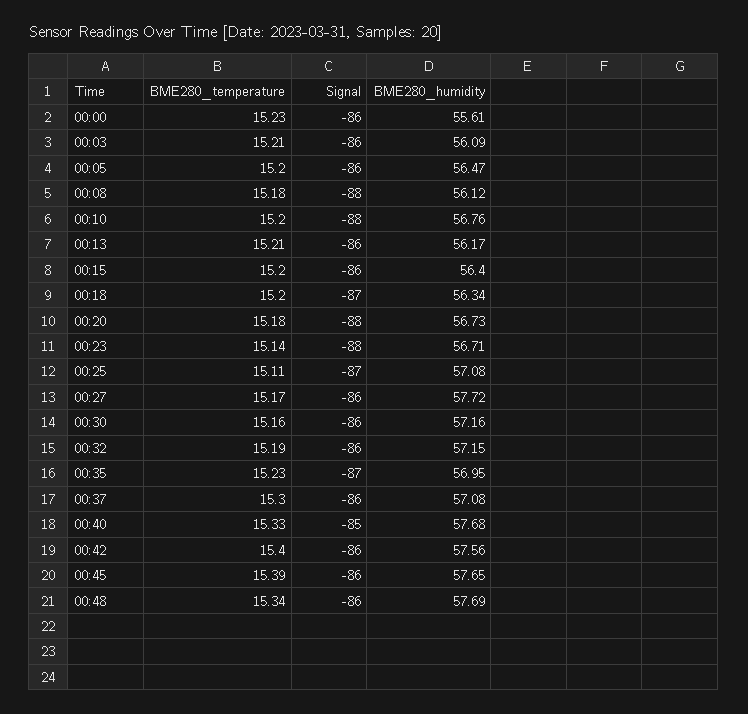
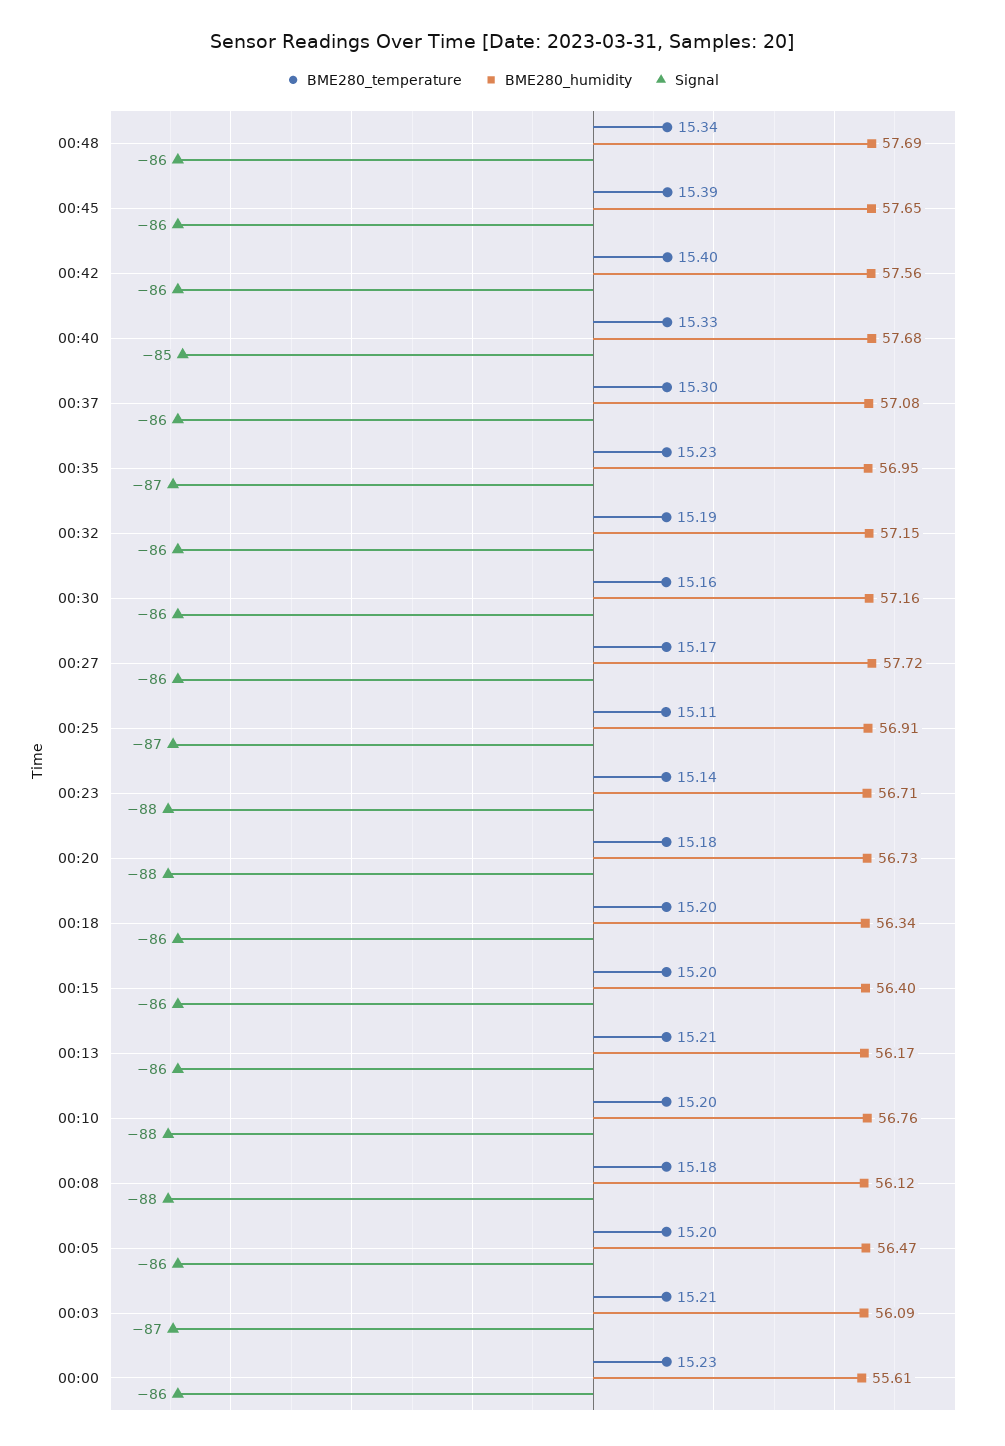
Signal, 00:03: -86 -> -87
Signal, 00:18: -87 -> -86
BME280_humidity, 00:25: 57.08 -> 56.91

